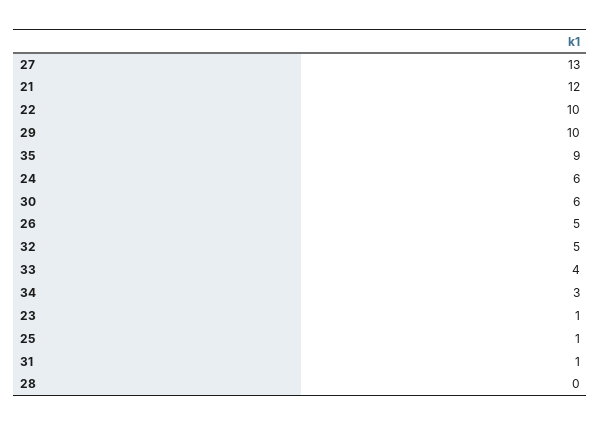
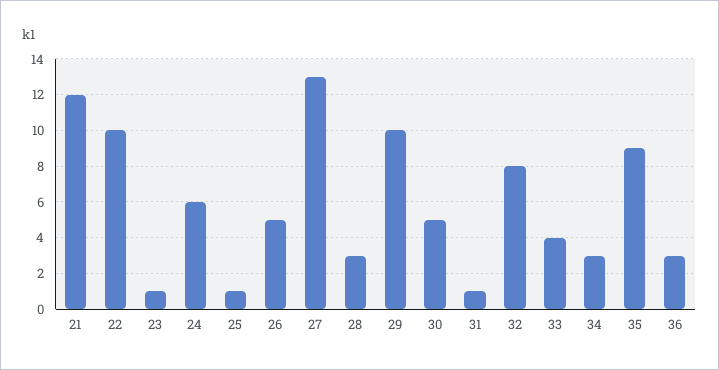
30: 6 -> 5
32: 5 -> 8
28: 0 -> 3
36: none -> 3

